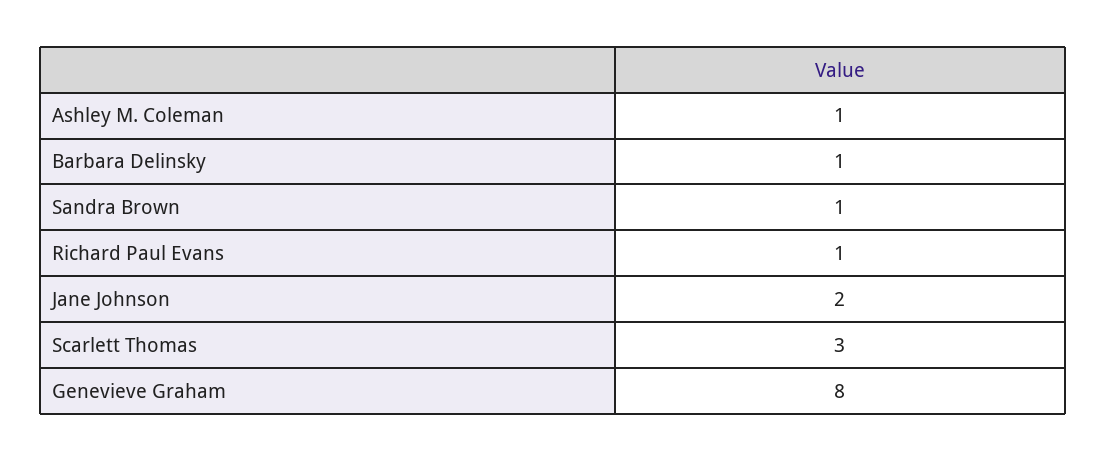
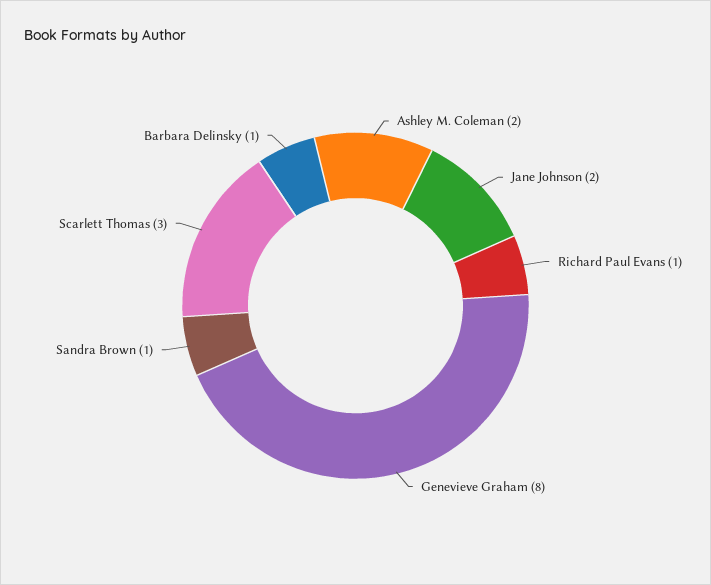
Ashley M. Coleman: 1 -> 2

